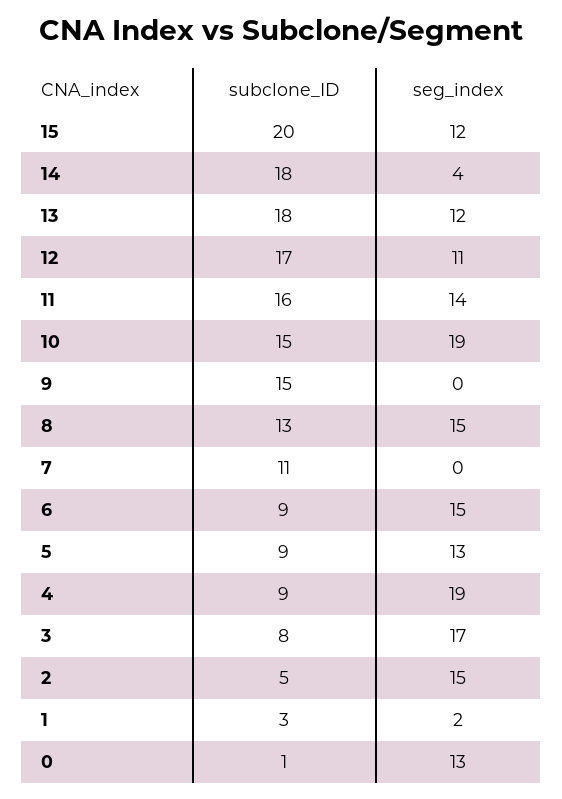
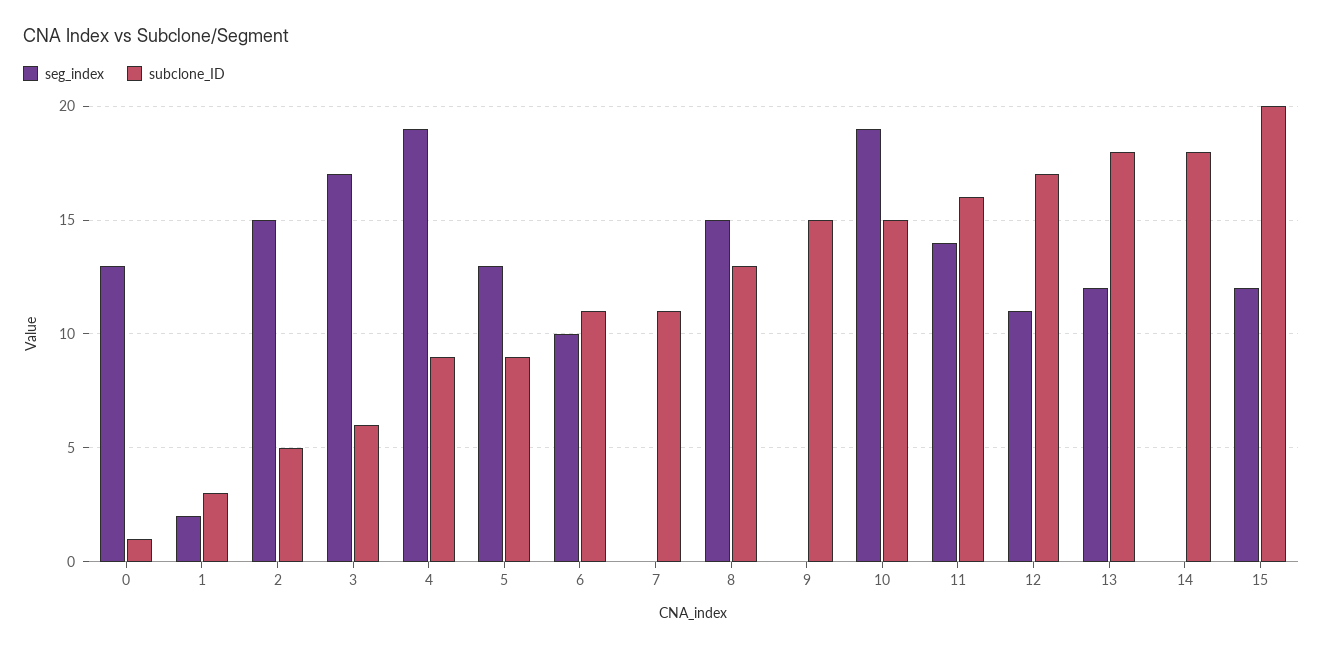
seg_index, 14: 4 -> 0
subclone_ID, 6: 9 -> 11
seg_index, 6: 15 -> 10
subclone_ID, 3: 8 -> 6

